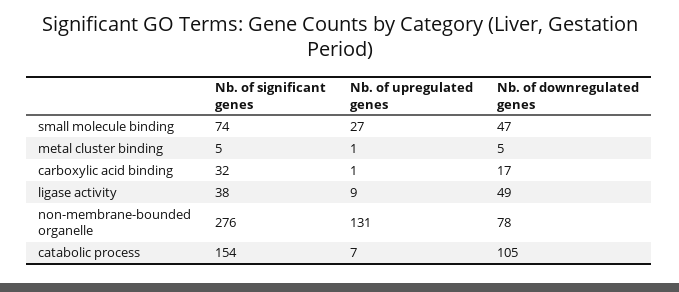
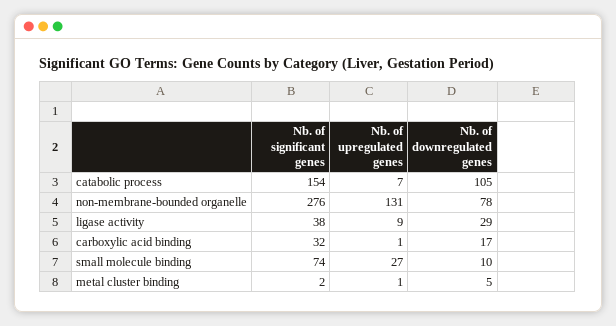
Nb. of downregulated genes, small molecule binding: 47 -> 10
Nb. of significant genes, metal cluster binding: 5 -> 2
Nb. of downregulated genes, ligase activity: 49 -> 29

